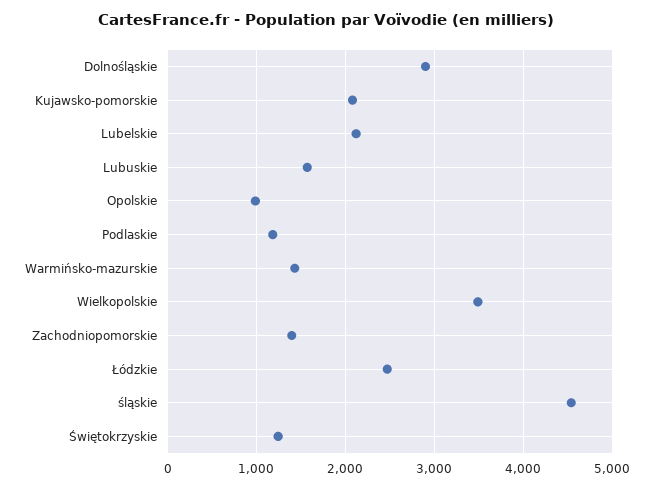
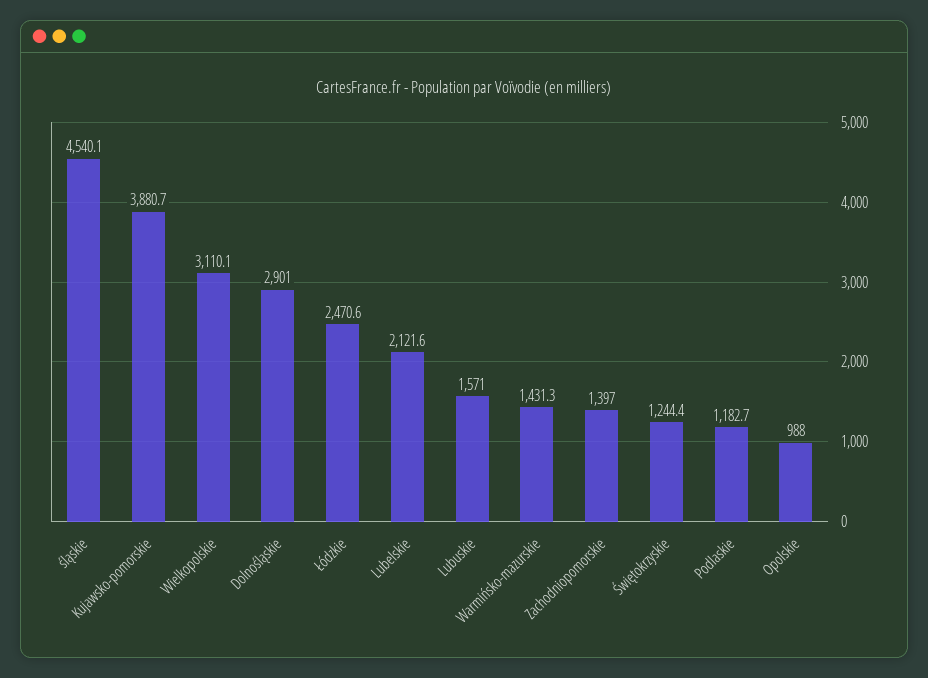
Kujawsko-pomorskie: 2100 -> 3880.7
Wielkopolskie: 3500 -> 3110.1

